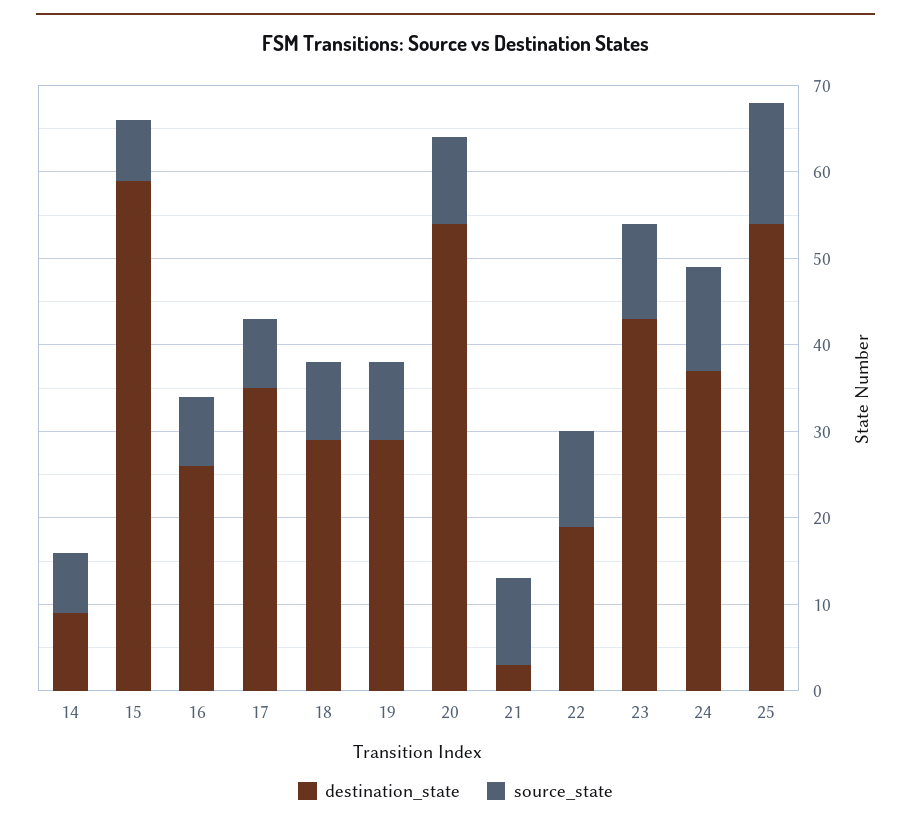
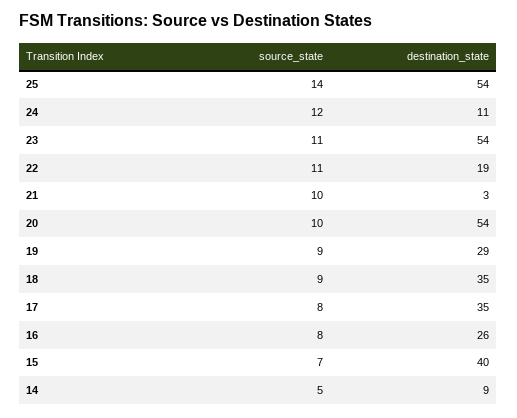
source_state, 14: 7 -> 5
destination_state, 15: 59 -> 40
destination_state, 18: 29 -> 35
destination_state, 23: 43 -> 54
destination_state, 24: 37 -> 11

